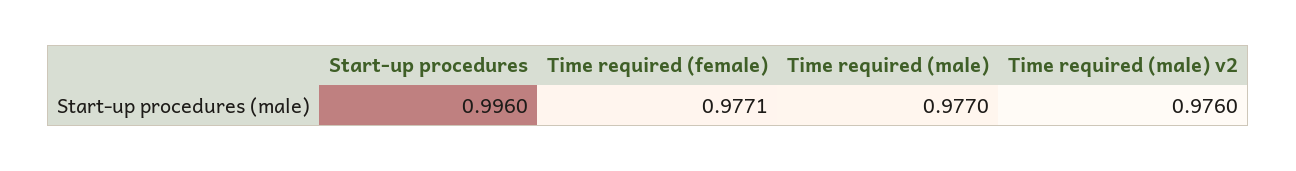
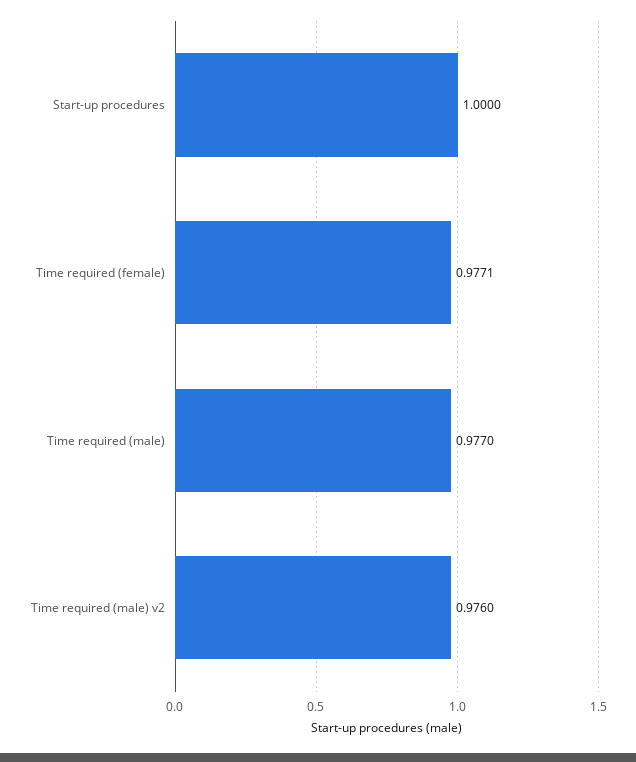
Start-up procedures: 0.996 -> 1

